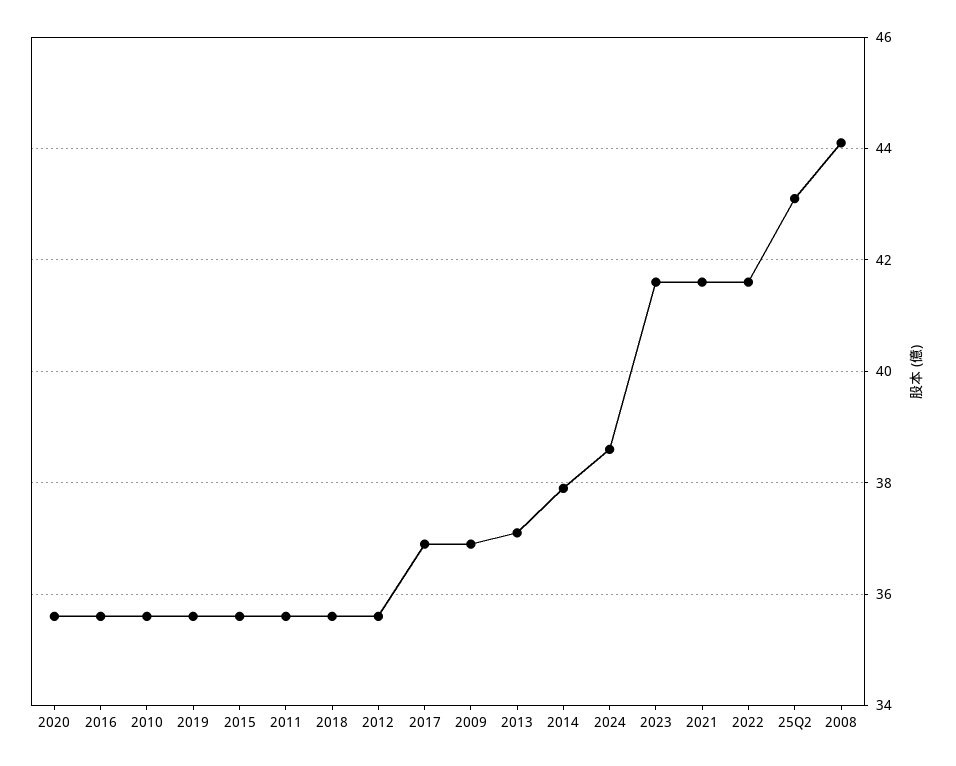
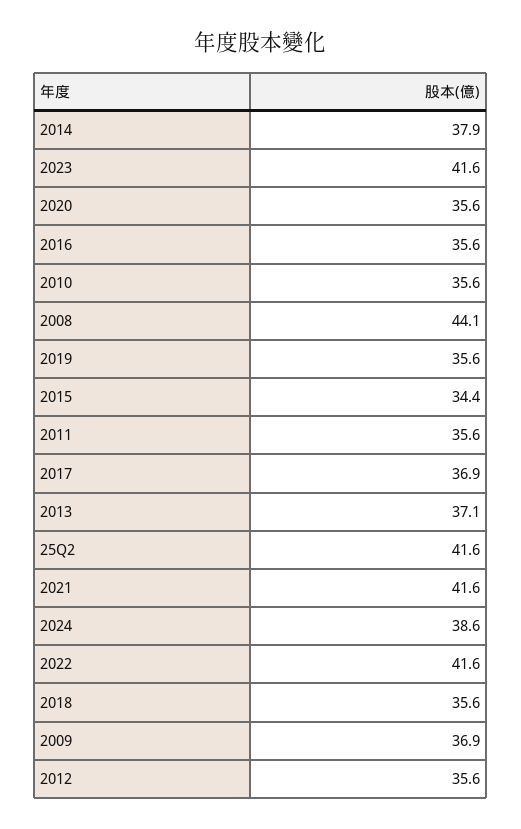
2015: 35.5 -> 34.4
25Q2: 43 -> 41.6

